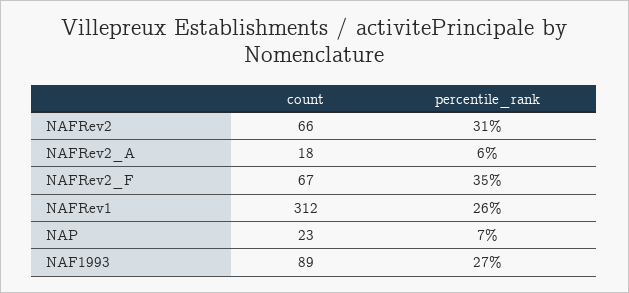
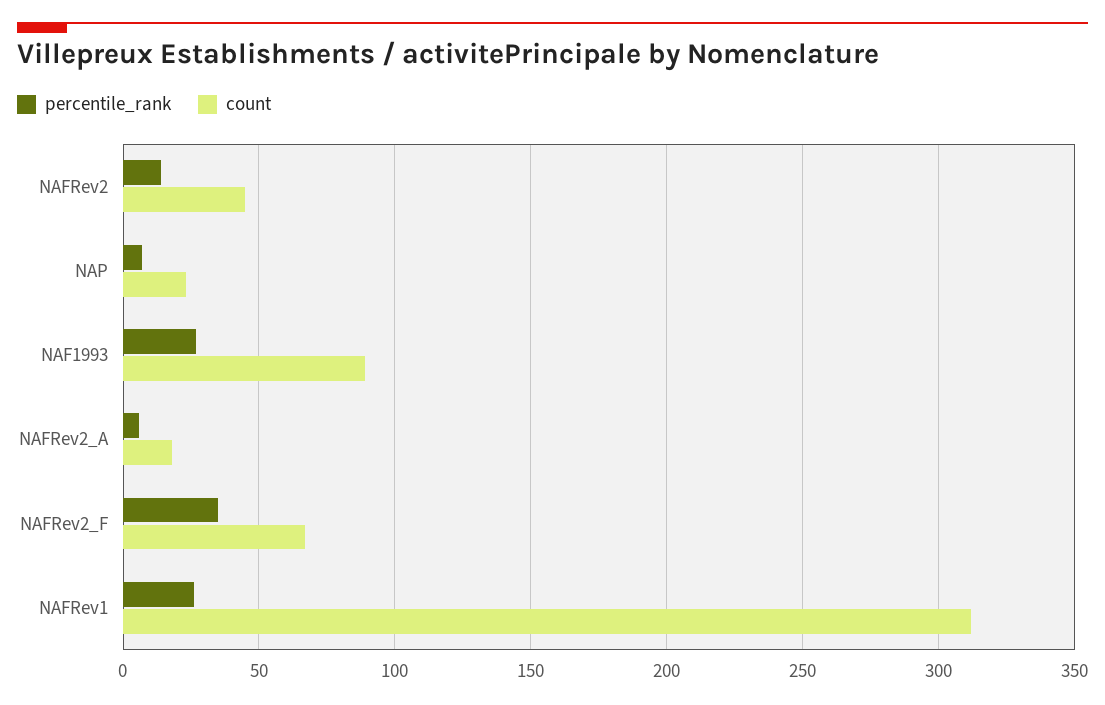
count, NAFRev2: 66 -> 45
percentile_rank, NAFRev2: 31 -> 15

